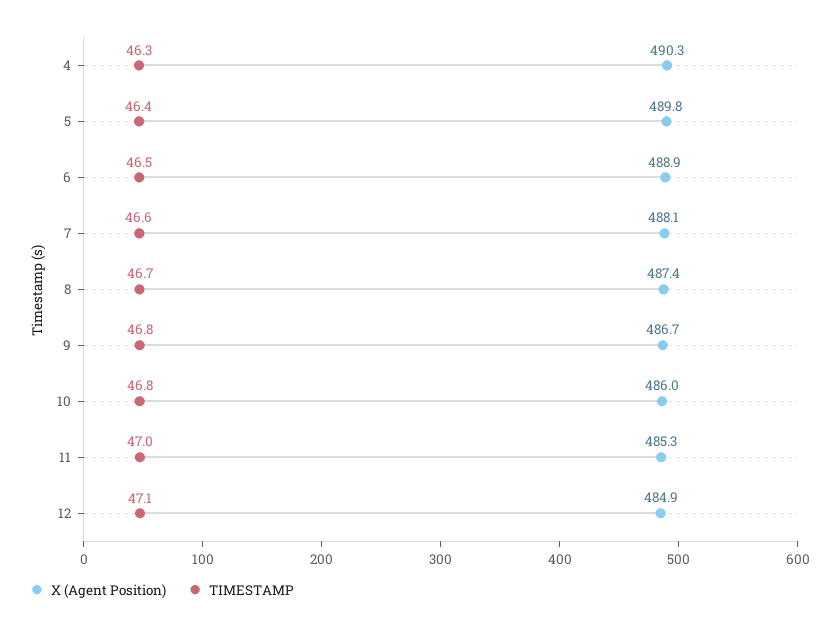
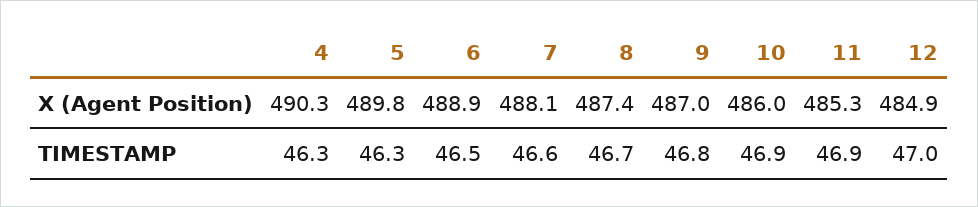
TIMESTAMP, 5: 46.4 -> 46.3
X (Agent Position), 9: 486.7 -> 487
TIMESTAMP, 10: 46.8 -> 46.9
TIMESTAMP, 11: 47 -> 46.9
TIMESTAMP, 12: 47.1 -> 47

